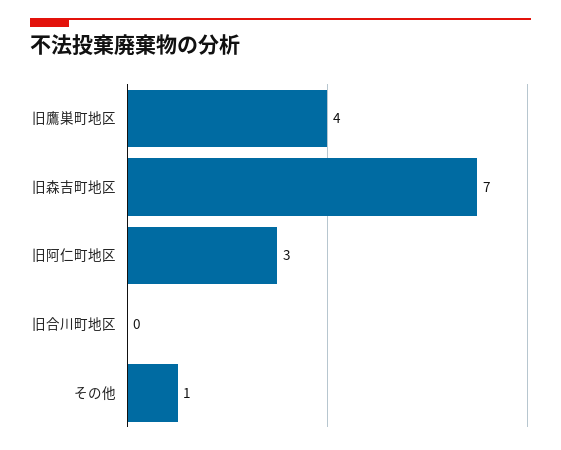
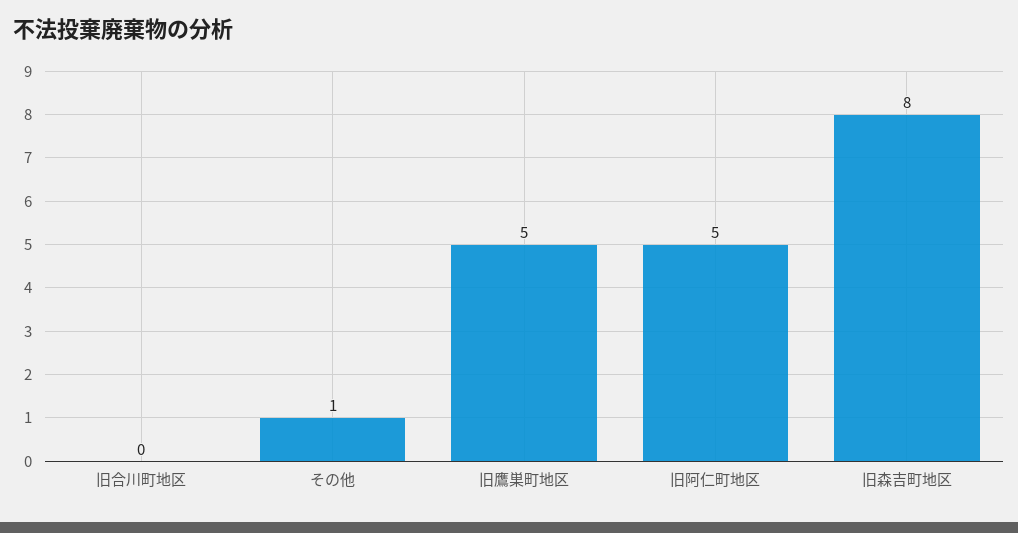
旧鷹巣町地区: 4 -> 5
旧森吉町地区: 7 -> 8
旧阿仁町地区: 3 -> 5

